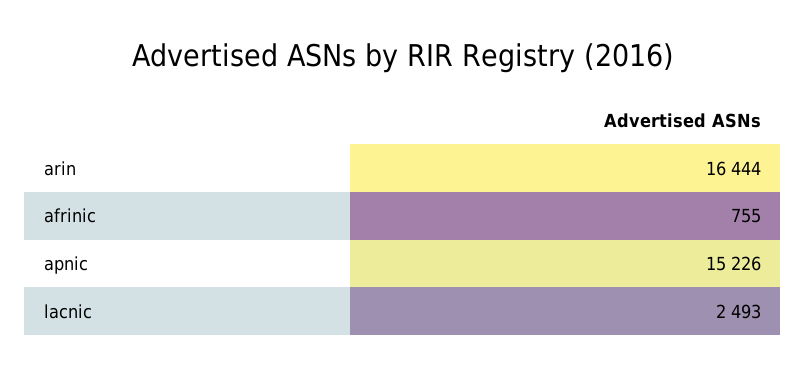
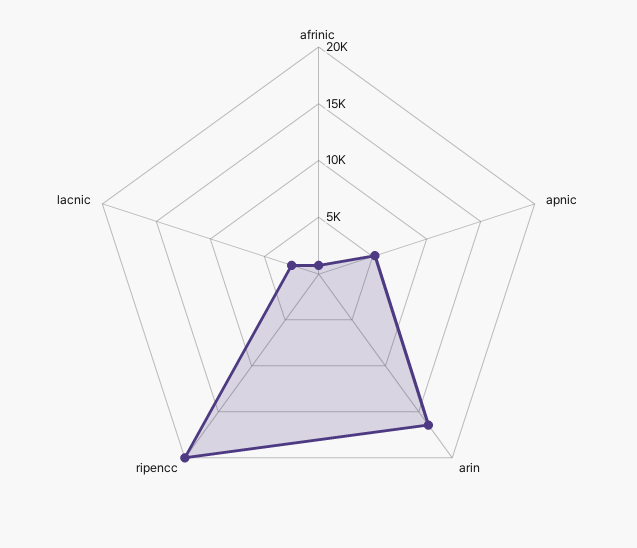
apnic: 15226 -> 5000
ripencc: none -> 20000

